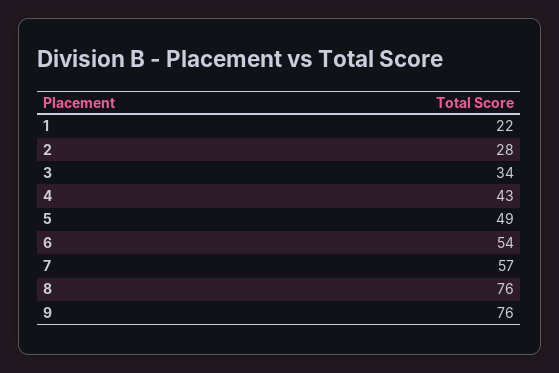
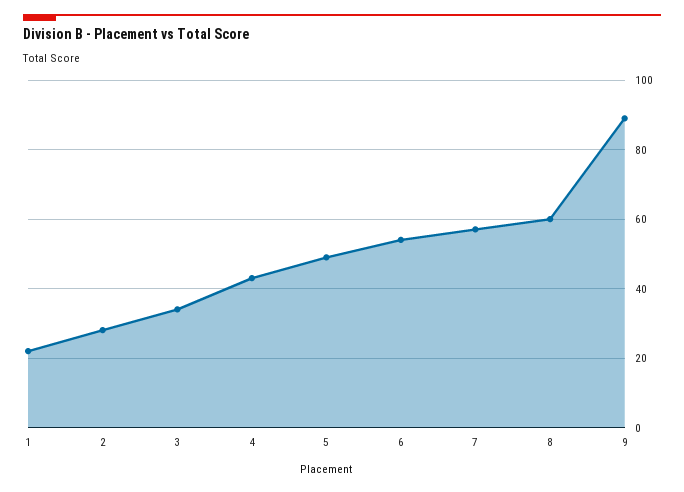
8: 76 -> 60
9: 76 -> 90

